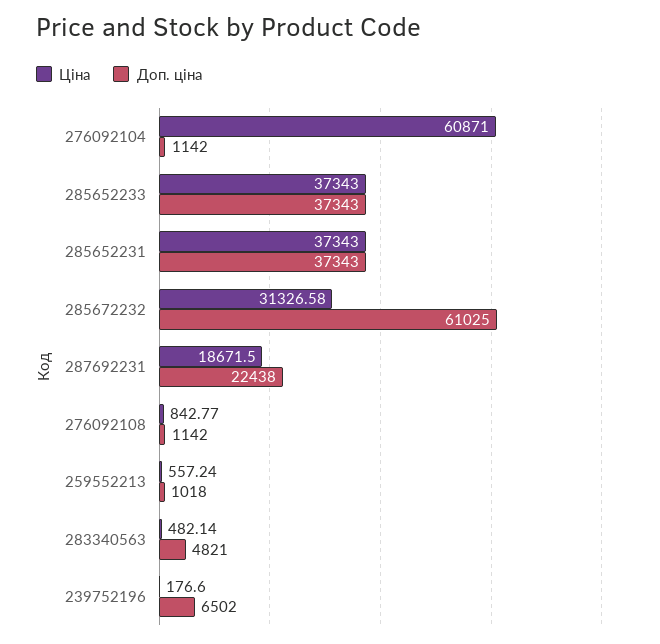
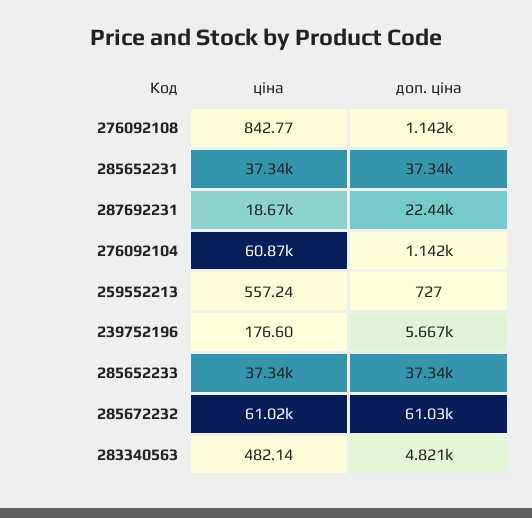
Ціна, 285672232: 31326.58 -> 61020
Доп. ціна, 259552213: 1018 -> 727
Доп. ціна, 239752196: 6502 -> 5667

